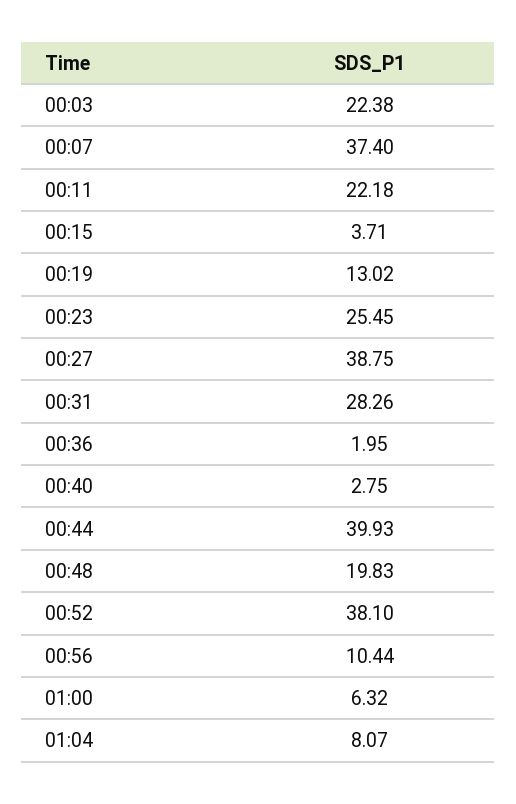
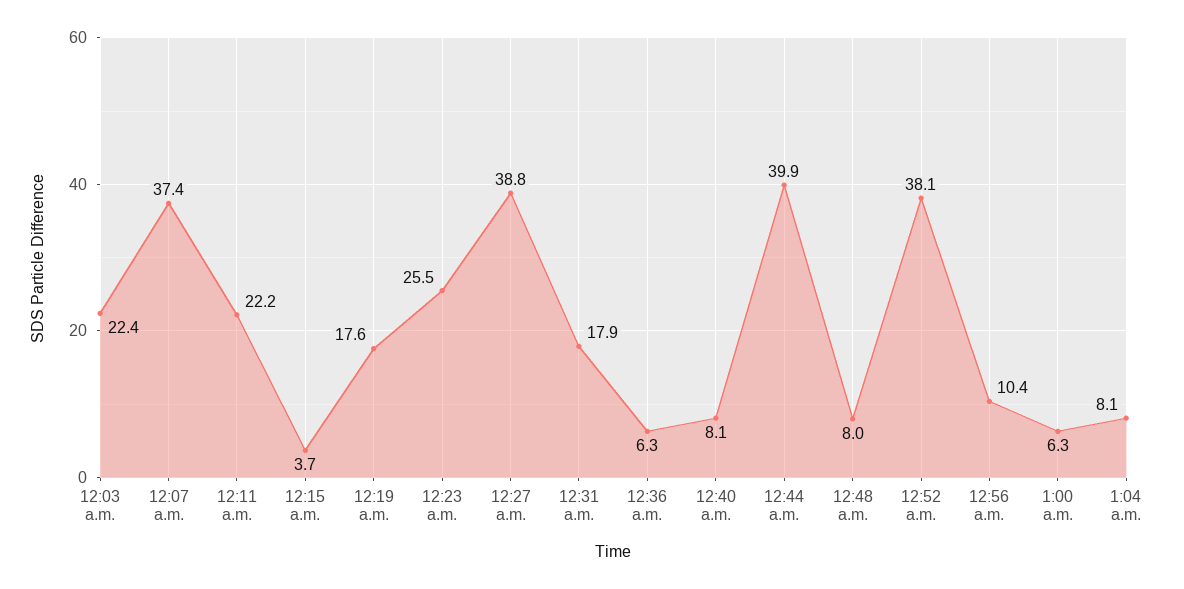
00:19: 13.02 -> 17.6
00:31: 28.26 -> 17.9
00:36: 1.95 -> 6.3
00:40: 2.75 -> 8.1
00:48: 19.83 -> 8

